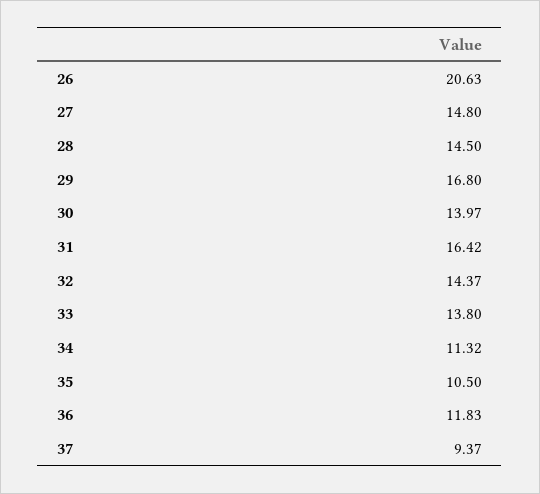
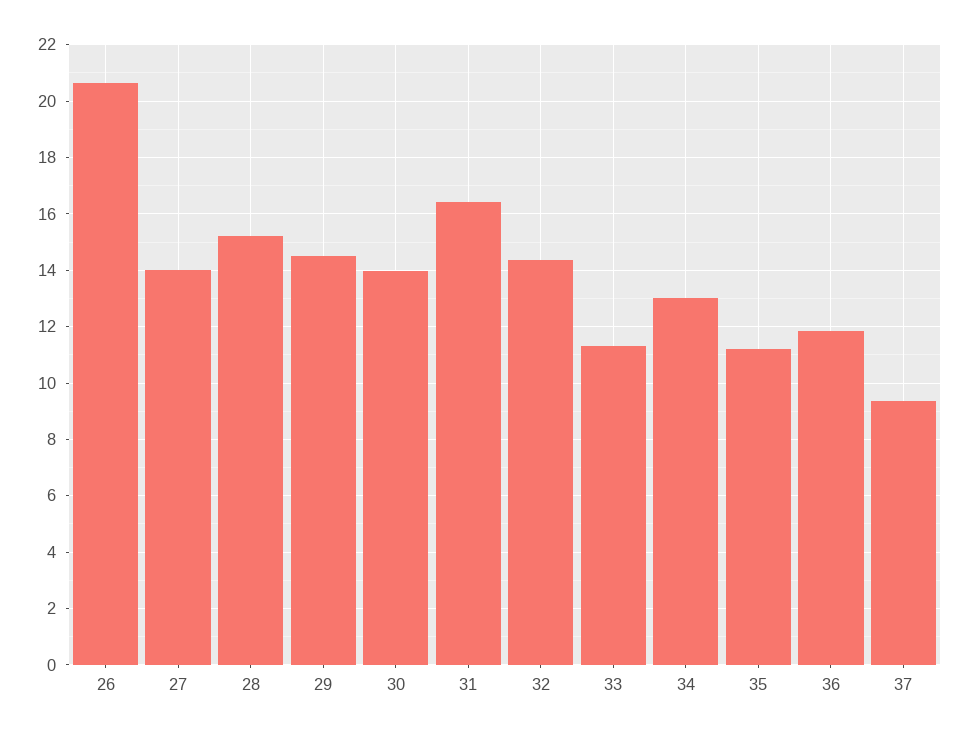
27: 14.8 -> 14
28: 14.5 -> 15.25
29: 16.8 -> 14.5
33: 13.8 -> 11.25
34: 11.32 -> 13
35: 10.5 -> 11.25

